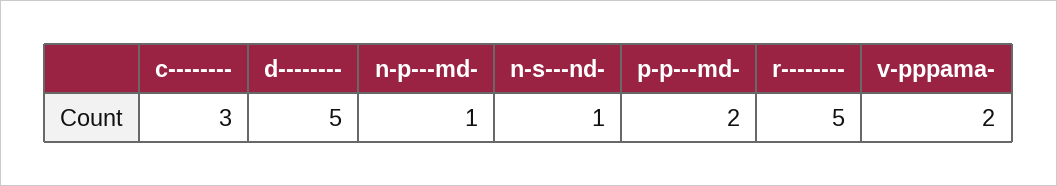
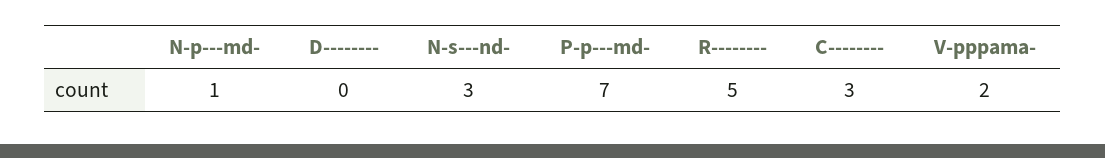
d--------: 5 -> 0
n-s---nd-: 1 -> 3
p-p---md-: 2 -> 7

